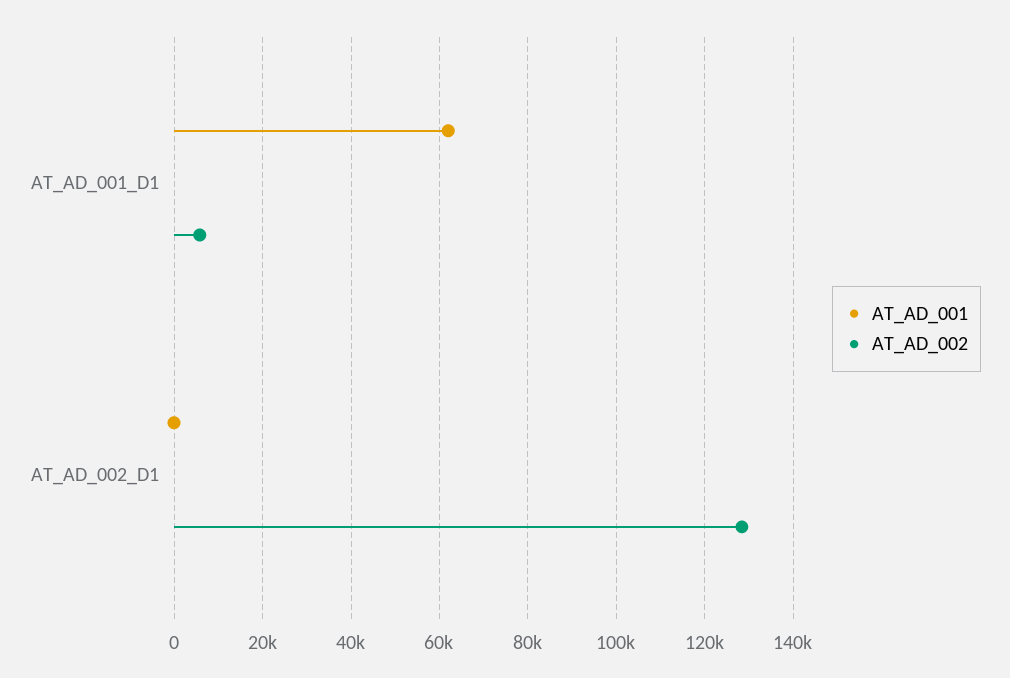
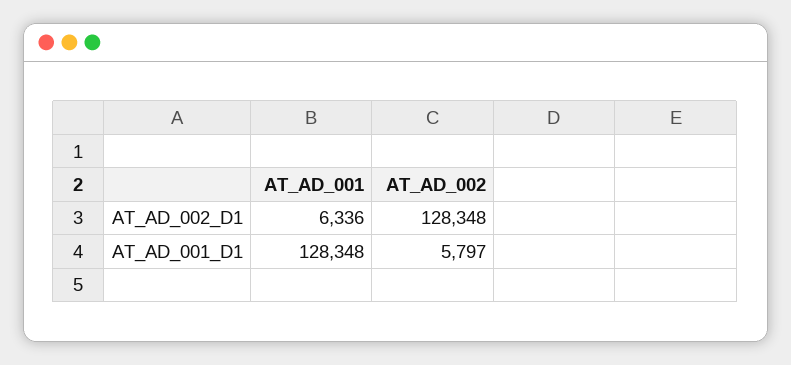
AT_AD_001, AT_AD_001_D1: 62000 -> 128348
AT_AD_001, AT_AD_002_D1: 0 -> 6336

